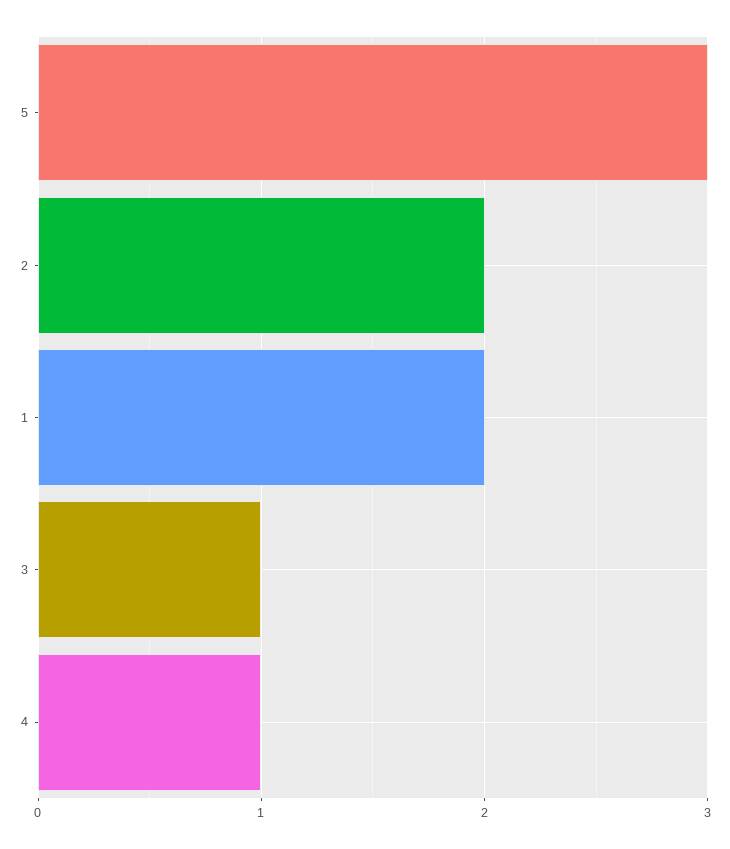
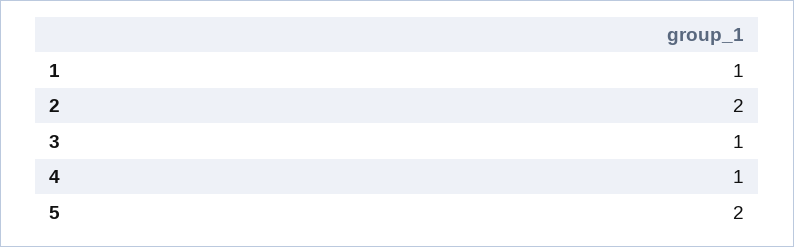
5: 3 -> 2
1: 2 -> 1

